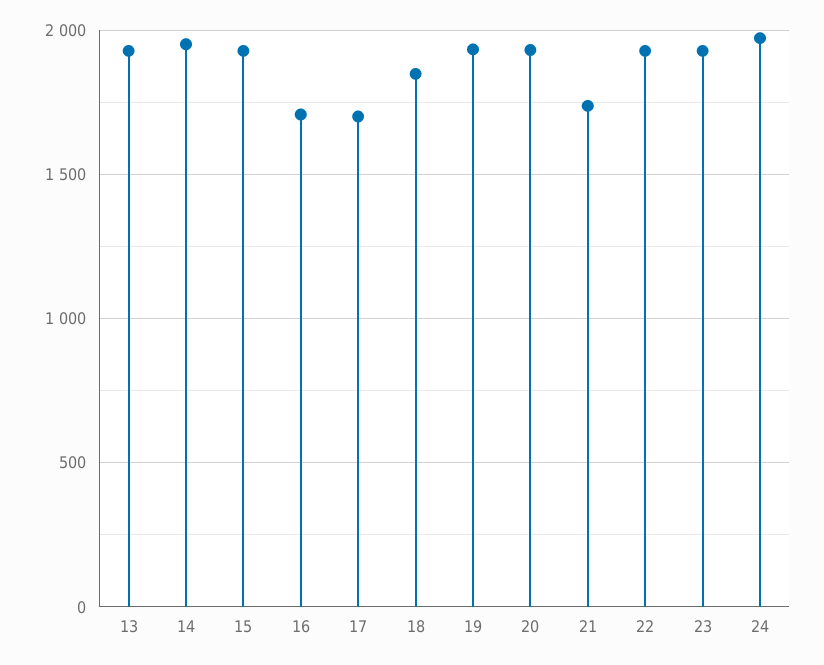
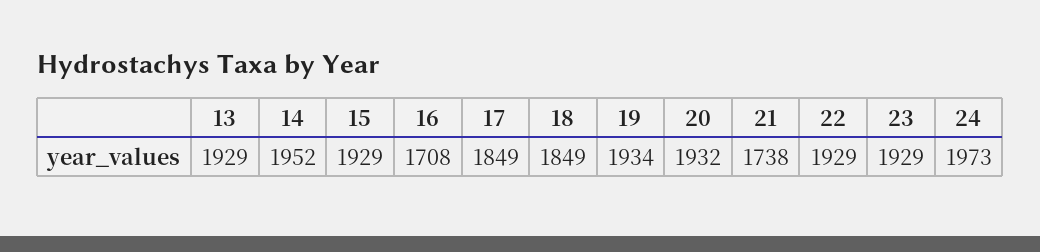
17: 1700 -> 1849

